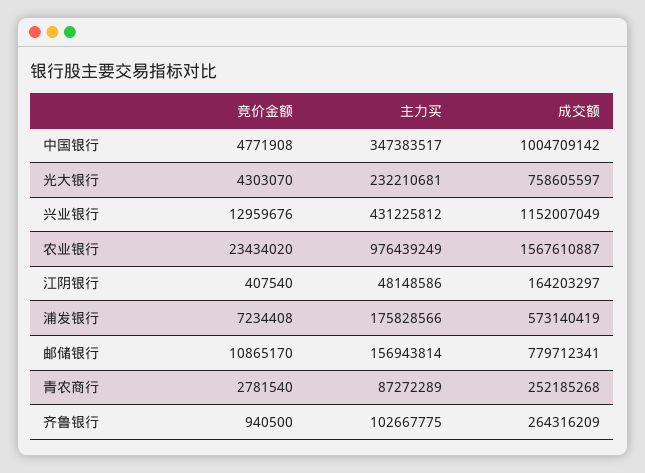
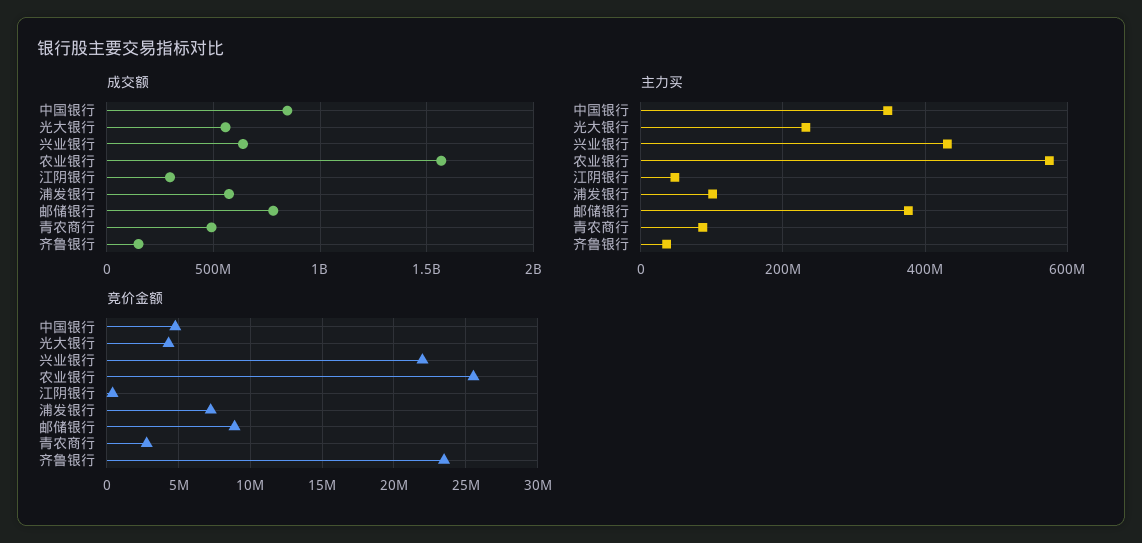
成交额, 中国银行: 1004709142 -> 850000000
成交额, 光大银行: 758605597 -> 550000000
竞价金额, 兴业银行: 12959676 -> 22000000
成交额, 兴业银行: 1152007049 -> 650000000
竞价金额, 农业银行: 23434020 -> 25500000
主力买, 农业银行: 976439249 -> 580000000
成交额, 江阴银行: 164203297 -> 300000000
主力买, 浦发银行: 175828566 -> 100000000
竞价金额, 邮储银行: 10865170 -> 9000000
主力买, 邮储银行: 156943814 -> 380000000
成交额, 青农商行: 252185268 -> 500000000
竞价金额, 齐鲁银行: 940500 -> 23500000
主力买, 齐鲁银行: 102667775 -> 40000000
成交额, 齐鲁银行: 264316209 -> 150000000

